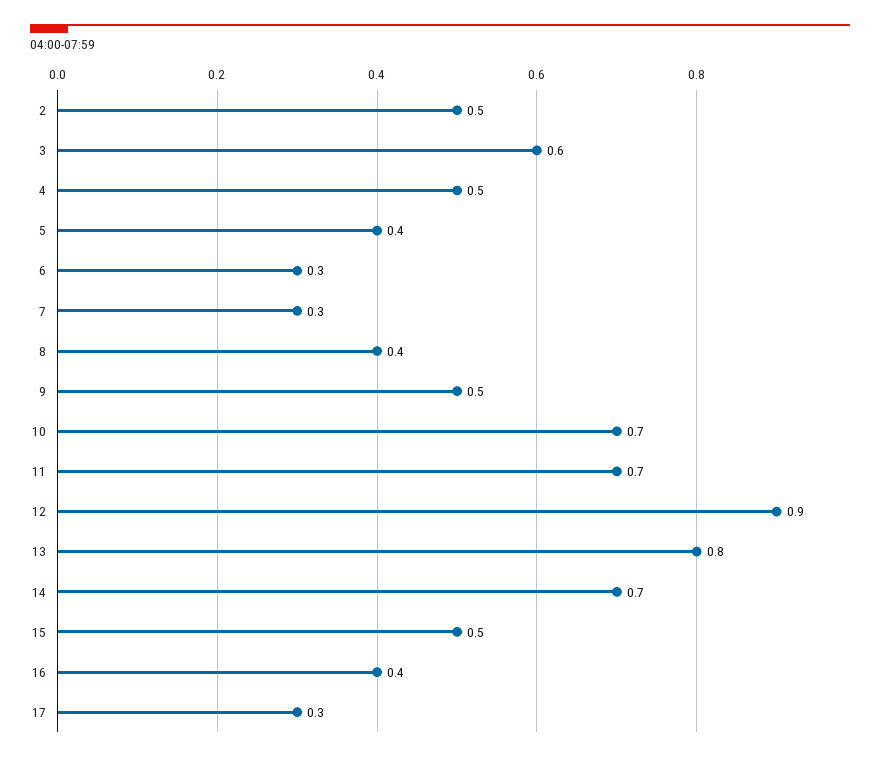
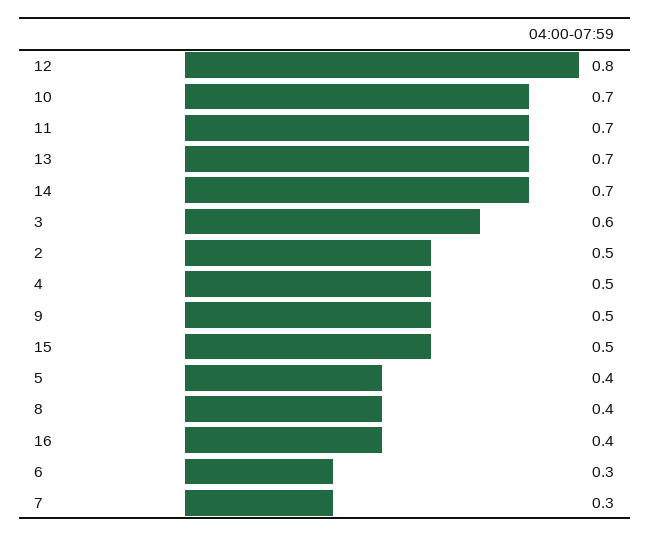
12: 0.9 -> 0.8
13: 0.8 -> 0.7
17: 0.3 -> none

